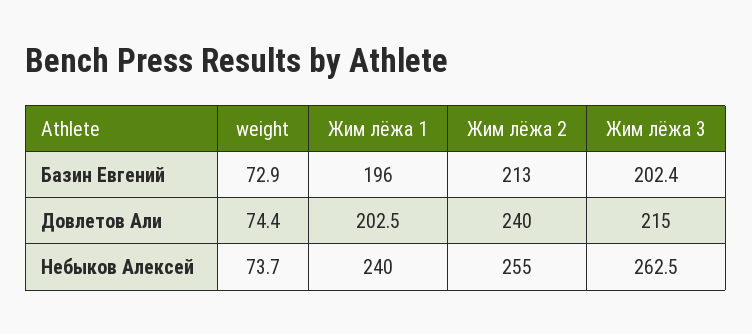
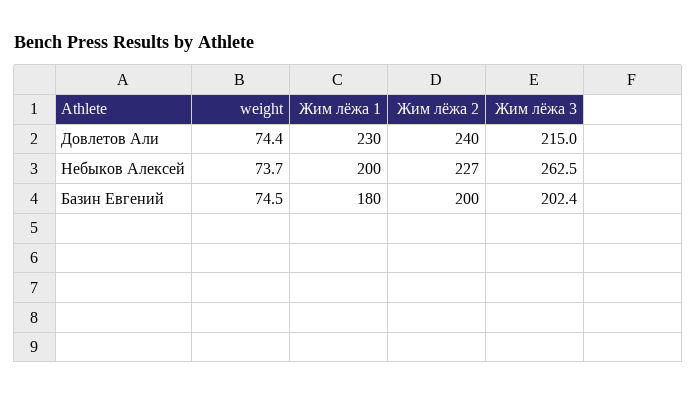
weight, Базин Евгений: 72.9 -> 74.5
Жим лёжа 1, Базин Евгений: 196 -> 180
Жим лёжа 2, Базин Евгений: 213 -> 200
Жим лёжа 1, Довлетов Али: 202.5 -> 230
Жим лёжа 1, Небыков Алексей: 240 -> 200
Жим лёжа 2, Небыков Алексей: 255 -> 227

